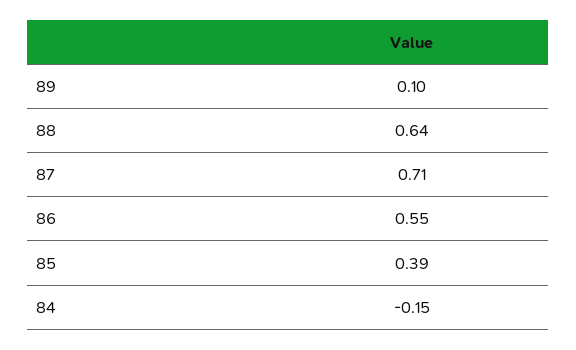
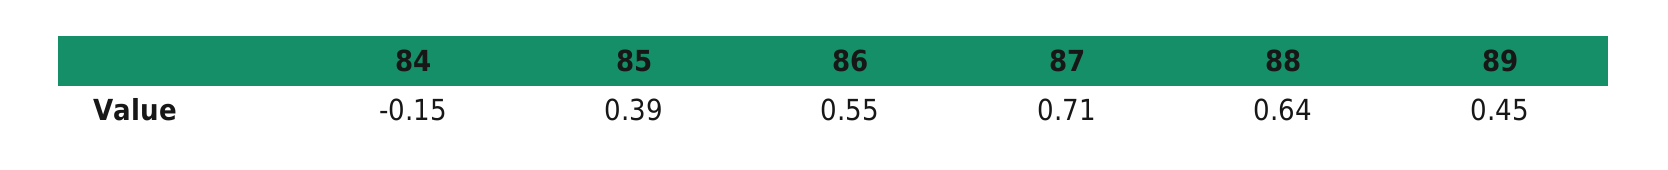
89: 0.1 -> 0.45

